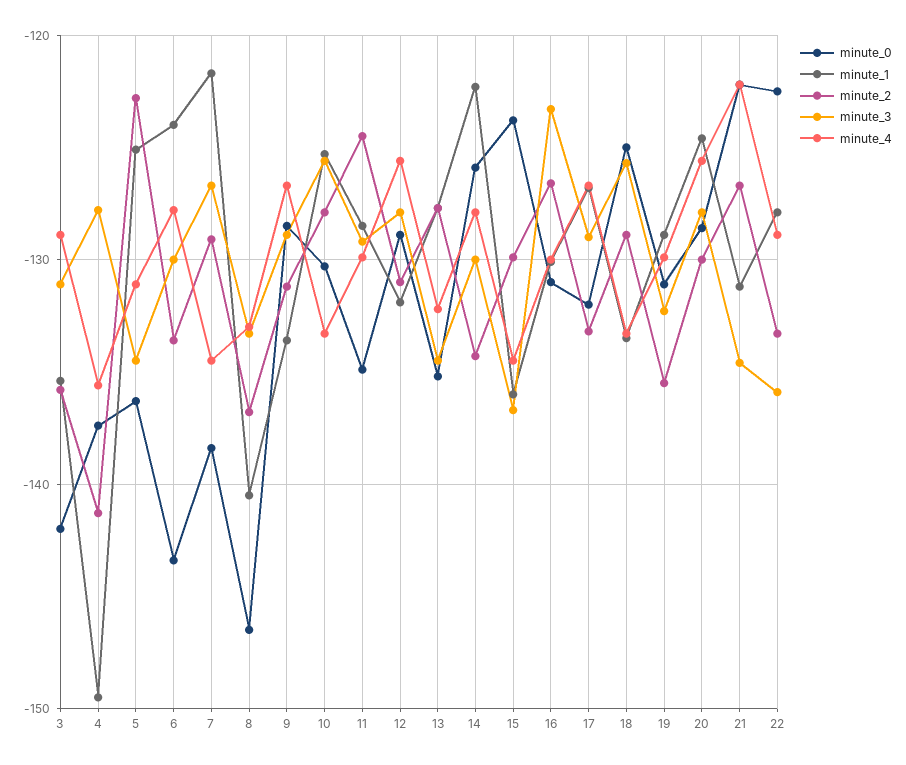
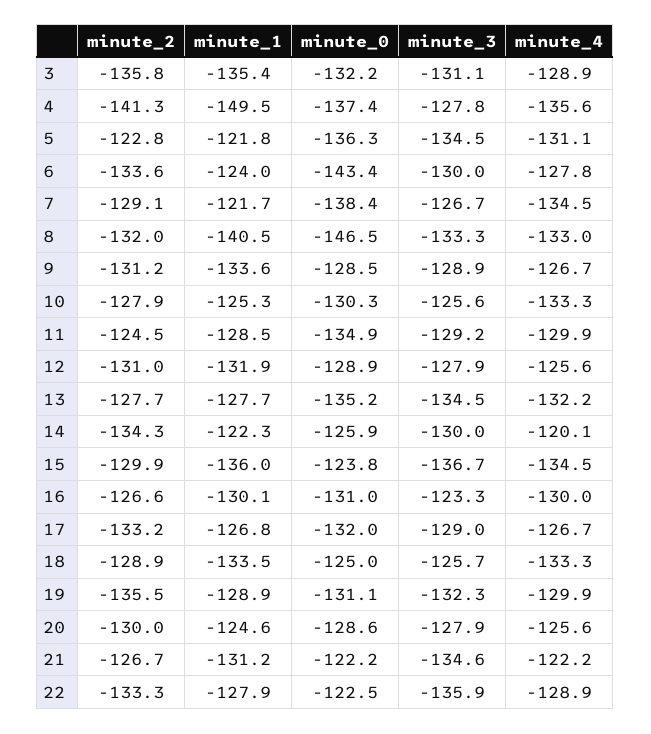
minute_0, 3: -142 -> -132.2
minute_1, 5: -125 -> -121.8
minute_2, 8: -137 -> -132
minute_4, 14: -128 -> -120.1

